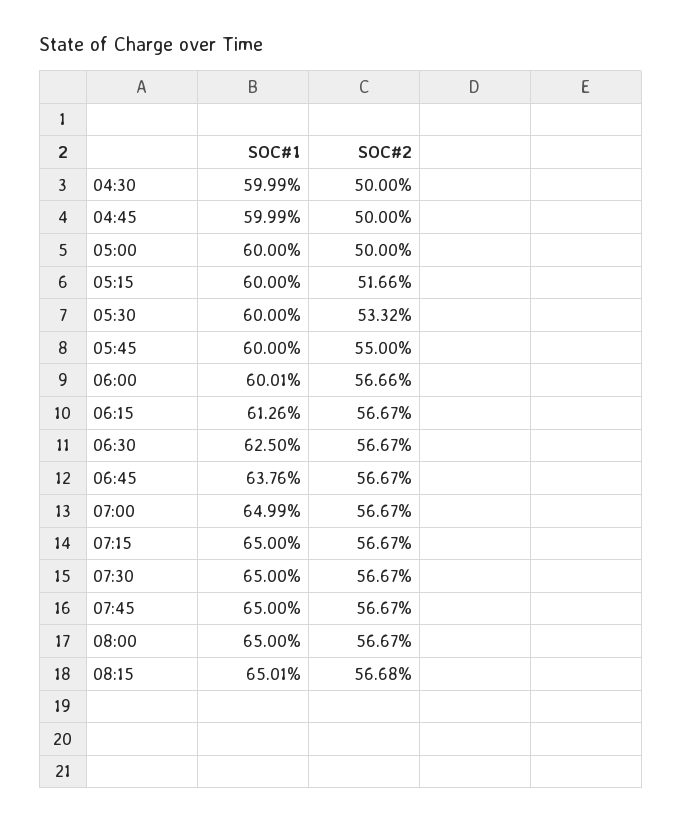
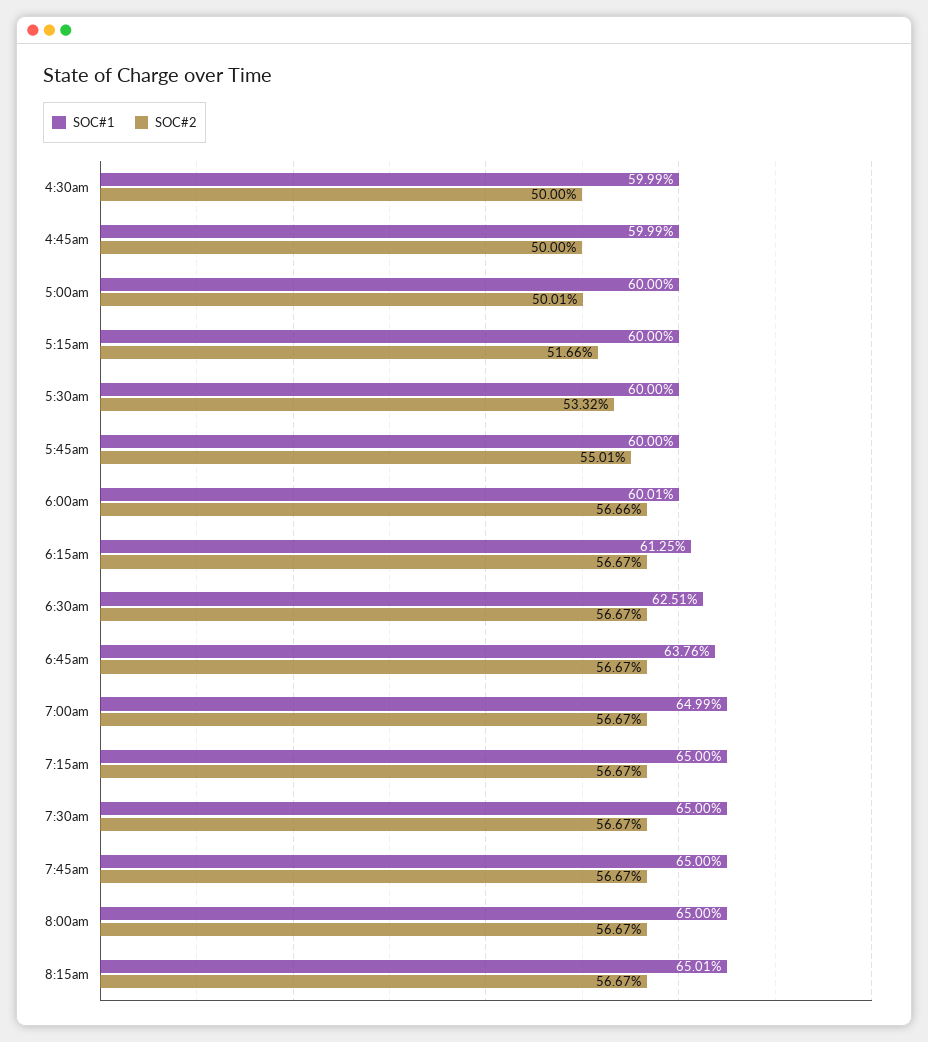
SOC#2, 05:00: 50 -> 50.01
SOC#2, 05:45: 55 -> 55.01
SOC#1, 06:15: 61.26 -> 61.25
SOC#1, 06:30: 62.5 -> 62.51
SOC#2, 08:15: 56.68 -> 56.67

